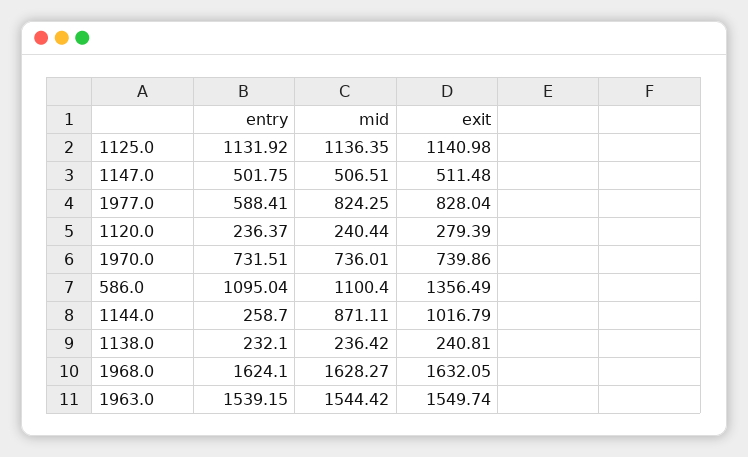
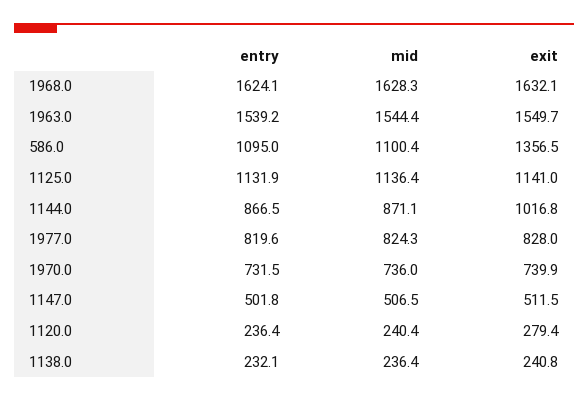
entry, 1977.0: 588.41 -> 819.6
entry, 1144.0: 258.7 -> 866.5

